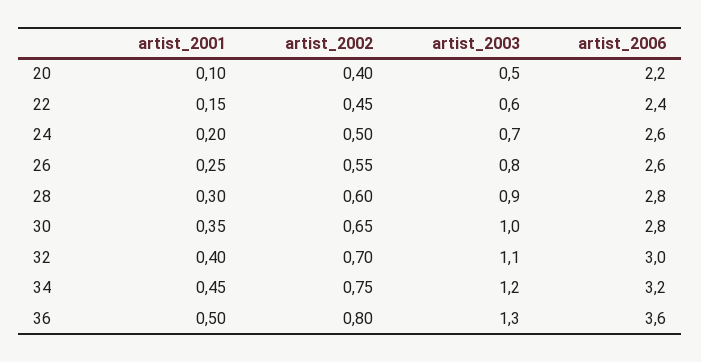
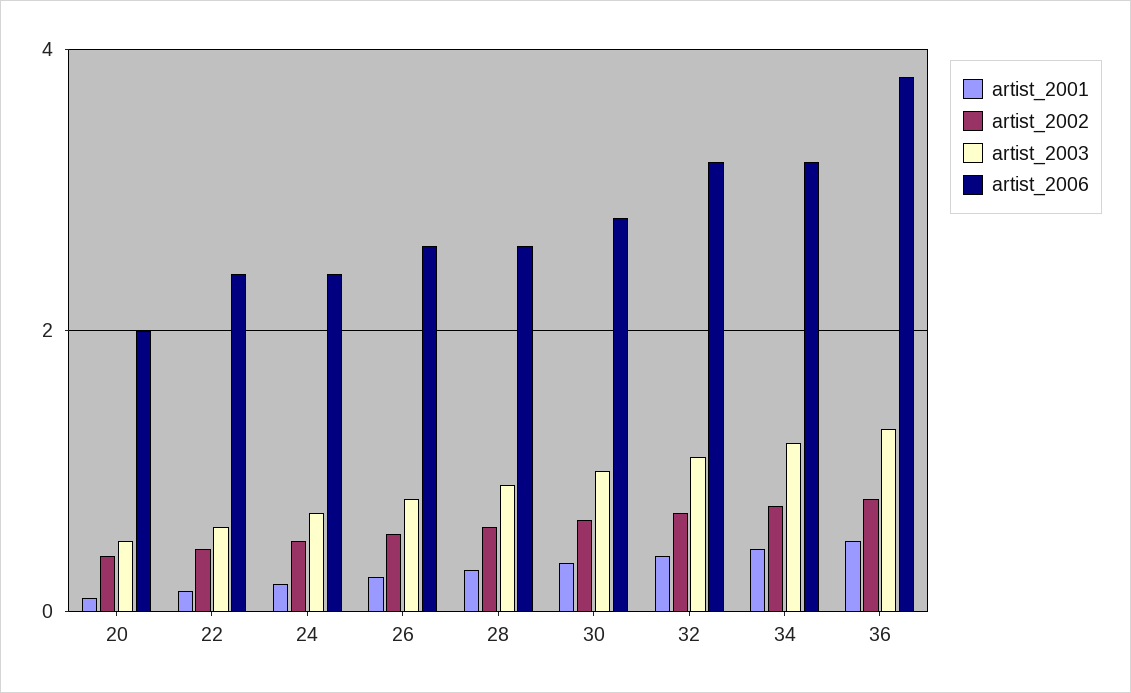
artist_2006, 20: 2.2 -> 2
artist_2006, 24: 2.6 -> 2.4
artist_2006, 28: 2.8 -> 2.6
artist_2006, 32: 3 -> 3.2
artist_2006, 36: 3.6 -> 3.8

